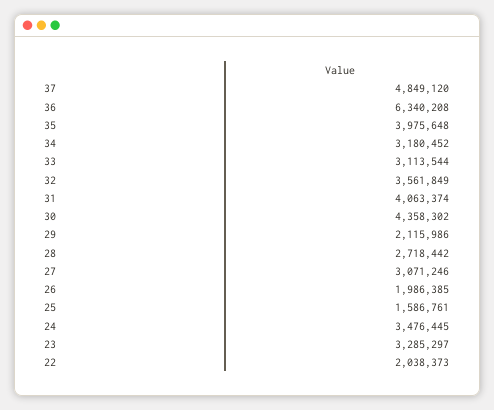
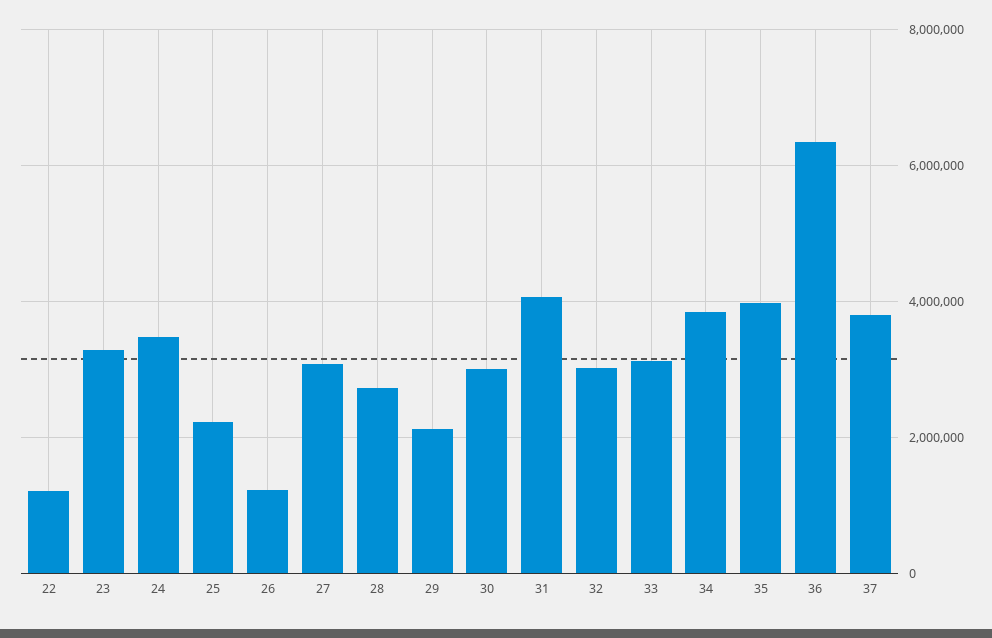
37: 4849120 -> 3800000
34: 3180452 -> 3800000
32: 3561849 -> 3000000
30: 4358302 -> 3000000
26: 1986385 -> 1200000
25: 1586761 -> 2200000
22: 2038373 -> 1200000

